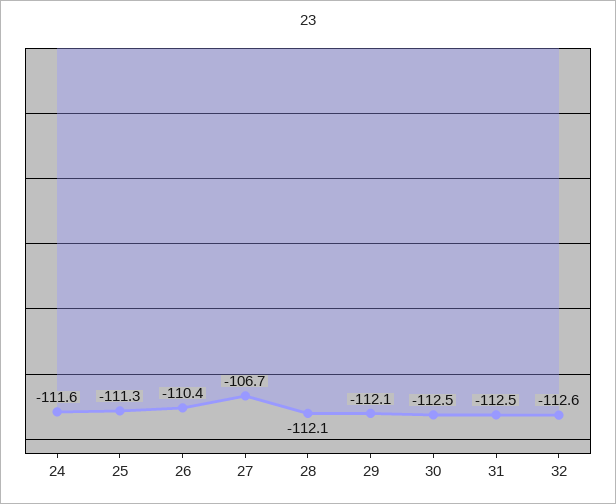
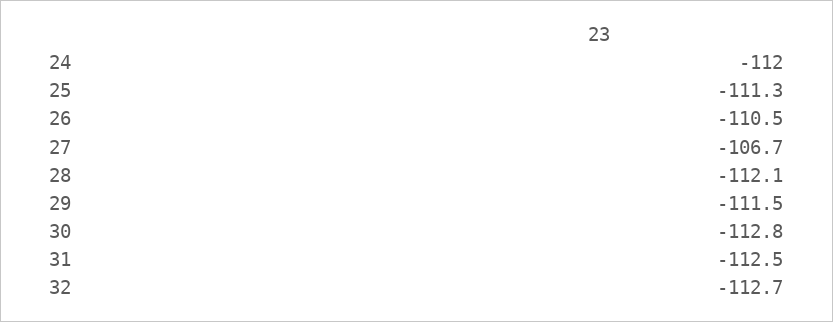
24: -111.6 -> -112
26: -110.4 -> -110.5
29: -112.1 -> -111.5
30: -112.5 -> -112.8
32: -112.6 -> -112.7

